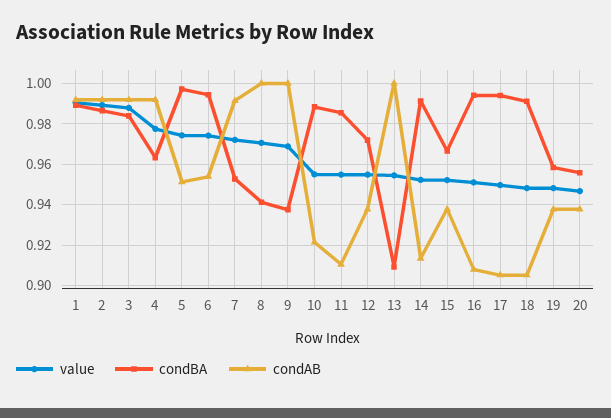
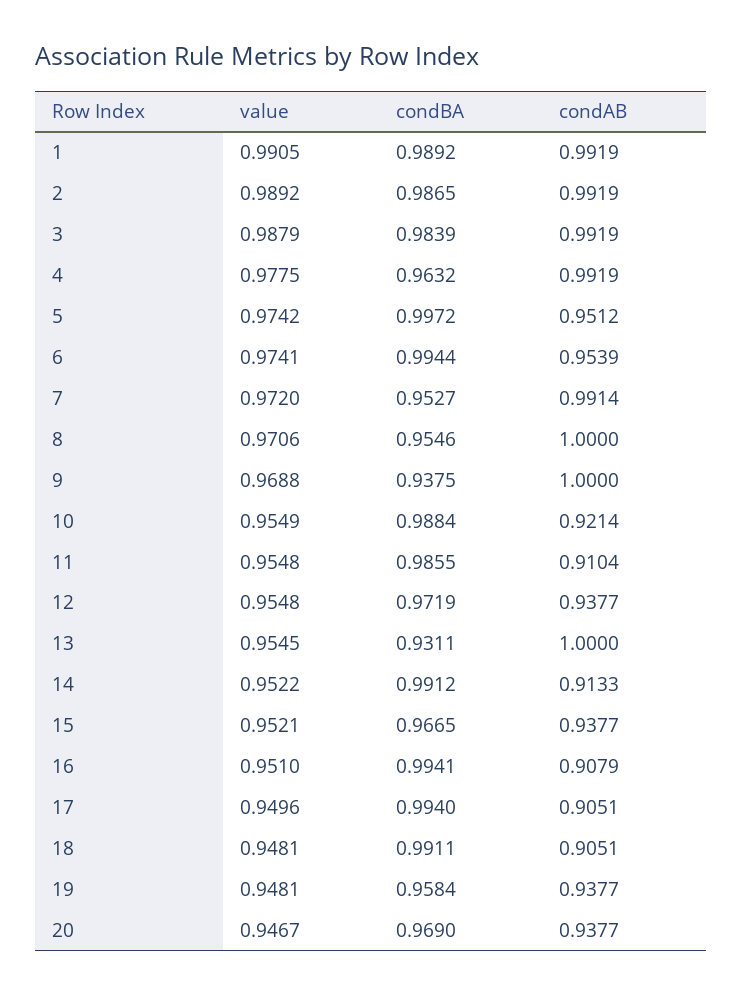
condBA, 8: 0.94 -> 0.9546
condBA, 13: 0.91 -> 0.9311
condBA, 20: 0.955 -> 0.969

